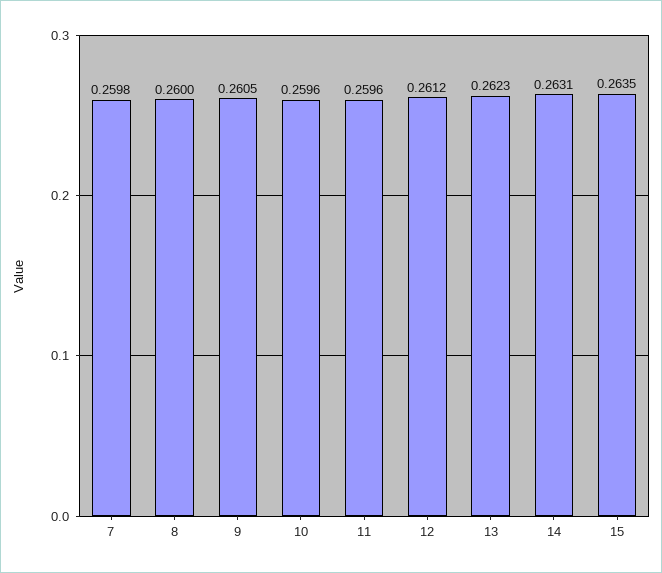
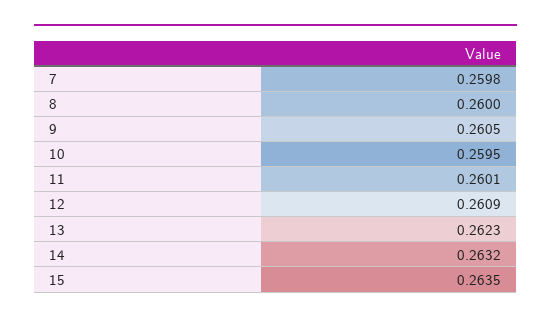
10: 0.2596 -> 0.2595
11: 0.2596 -> 0.2601
12: 0.2612 -> 0.2609
14: 0.2631 -> 0.2632

